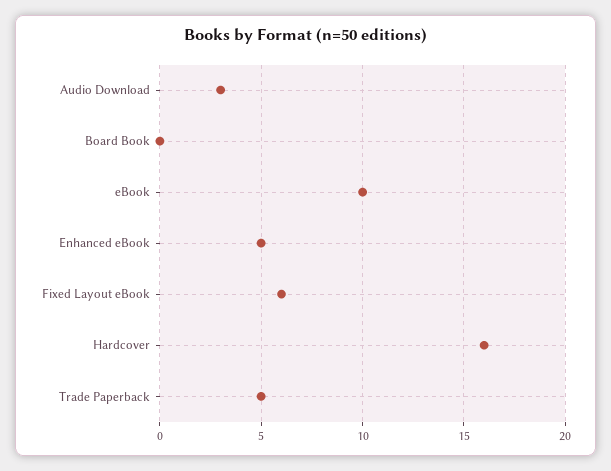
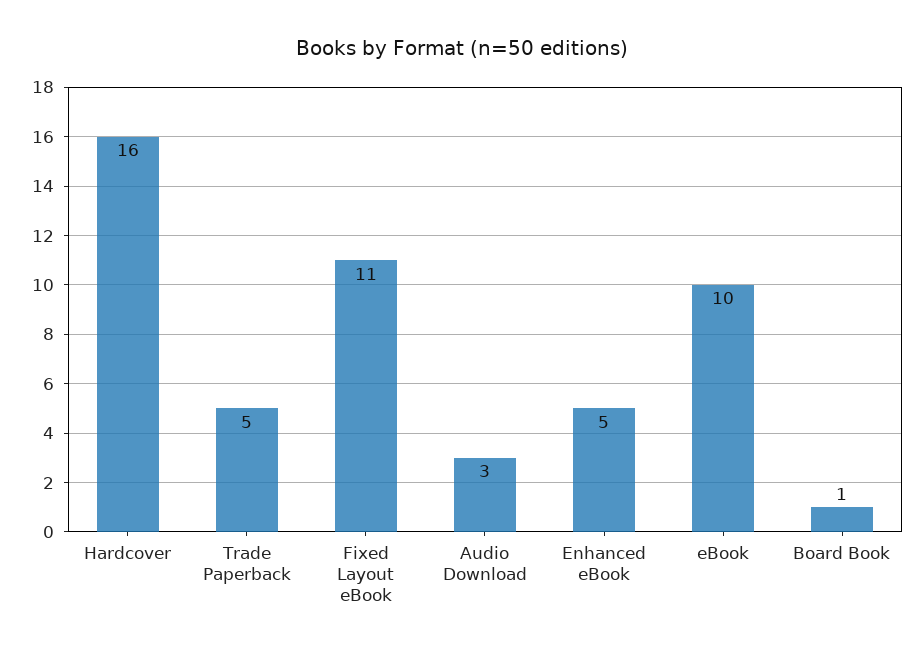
Board Book: 0 -> 1
Fixed Layout eBook: 6 -> 11

